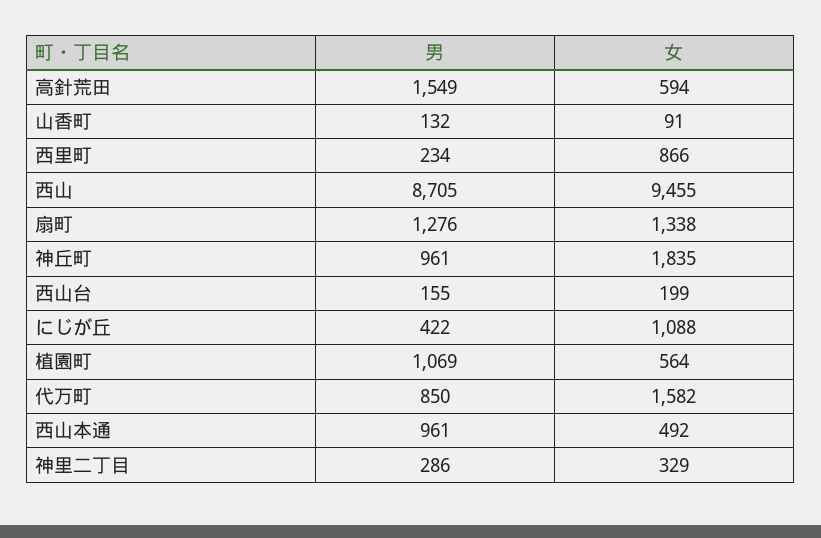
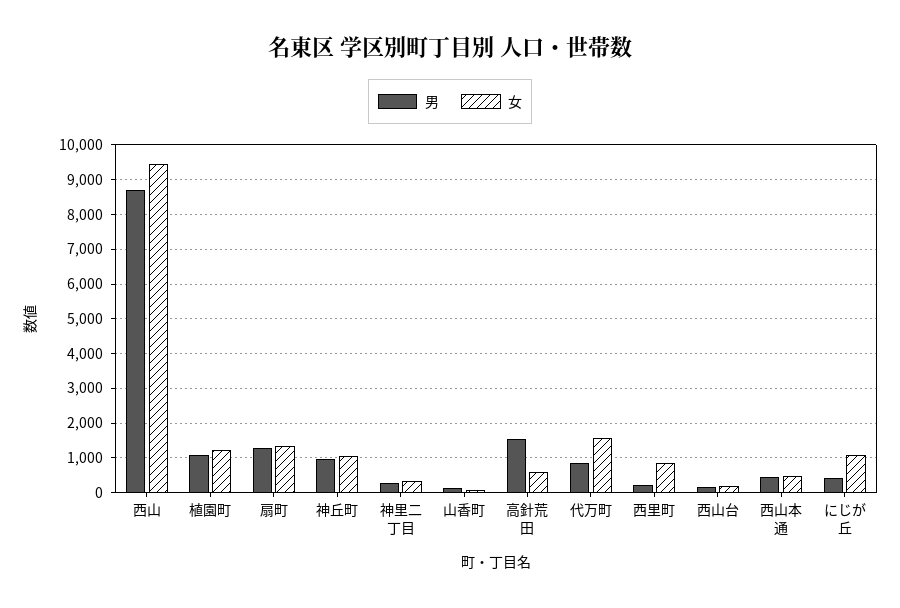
女, 神丘町: 1835 -> 1000
女, 植園町: 564 -> 1200
男, 西山本通: 961 -> 400

